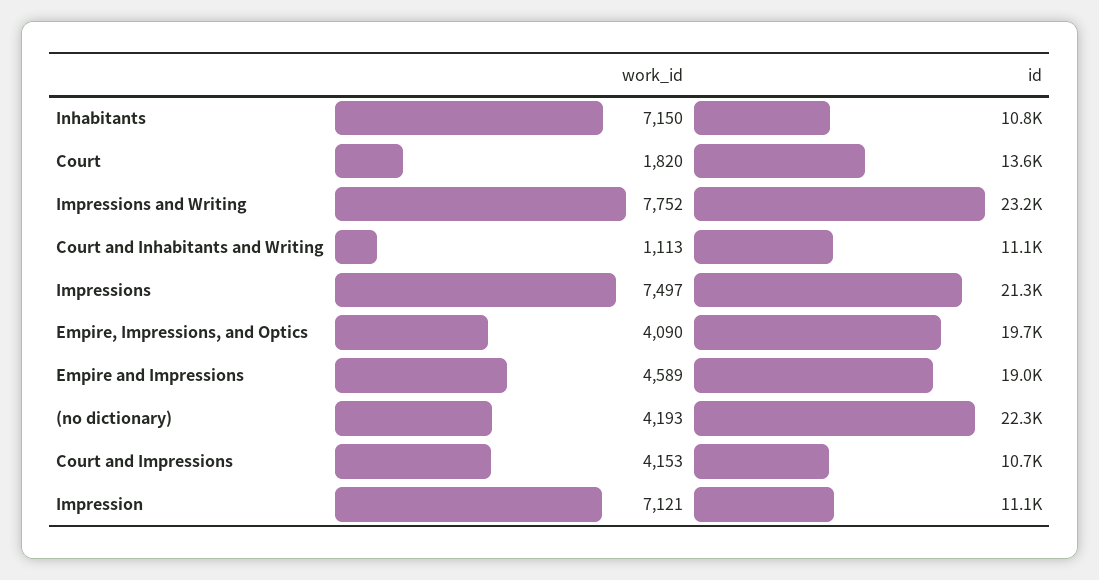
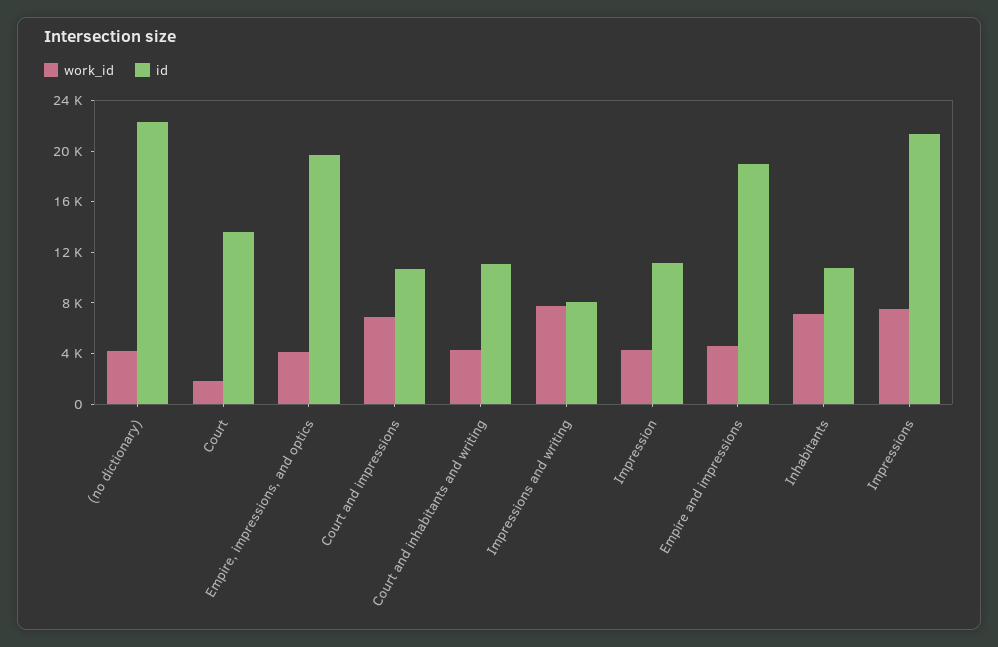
id, Impressions and Writing: 23200 -> 8000
work_id, Court and Inhabitants and Writing: 1113 -> 4000
work_id, Court and Impressions: 4153 -> 7000
work_id, Impression: 7121 -> 4000

